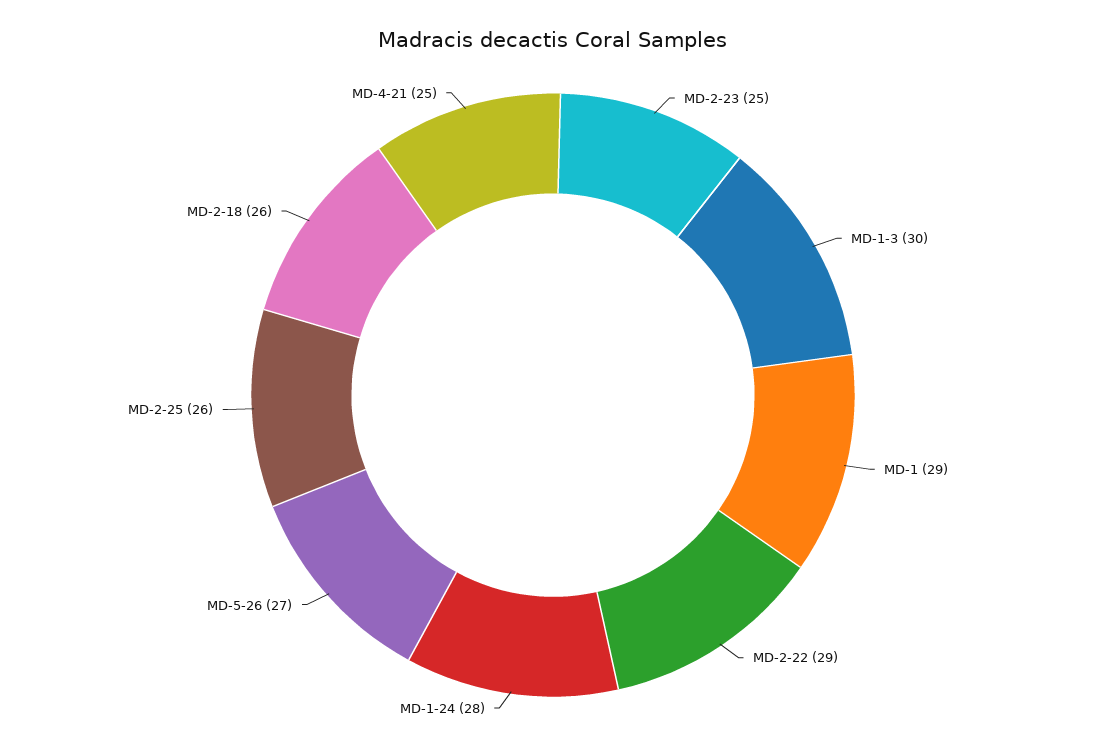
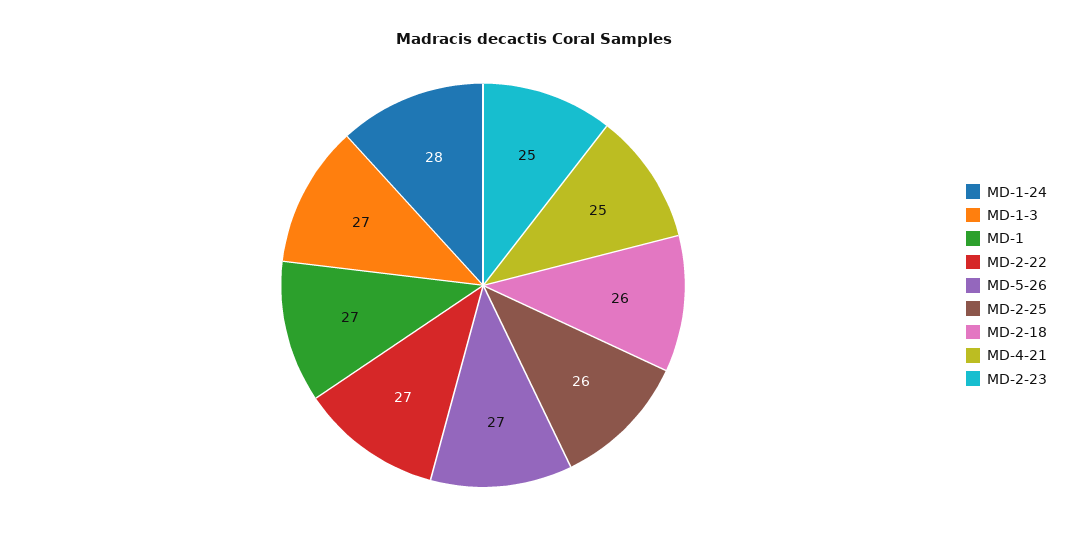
MD-1-3: 30 -> 27
MD-1: 29 -> 27
MD-2-22: 29 -> 27

